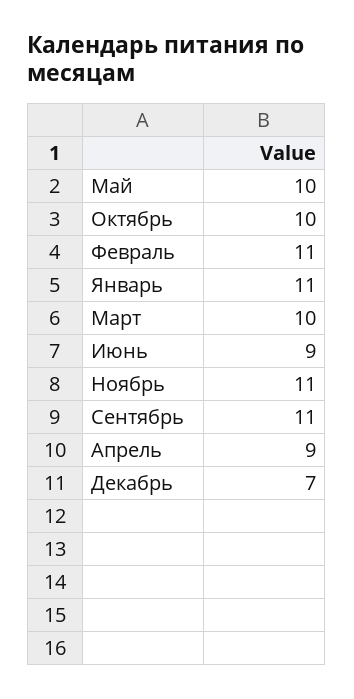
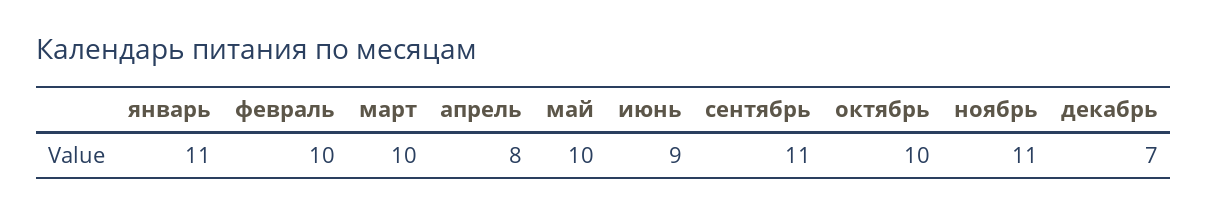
Февраль: 11 -> 10
Апрель: 9 -> 8

